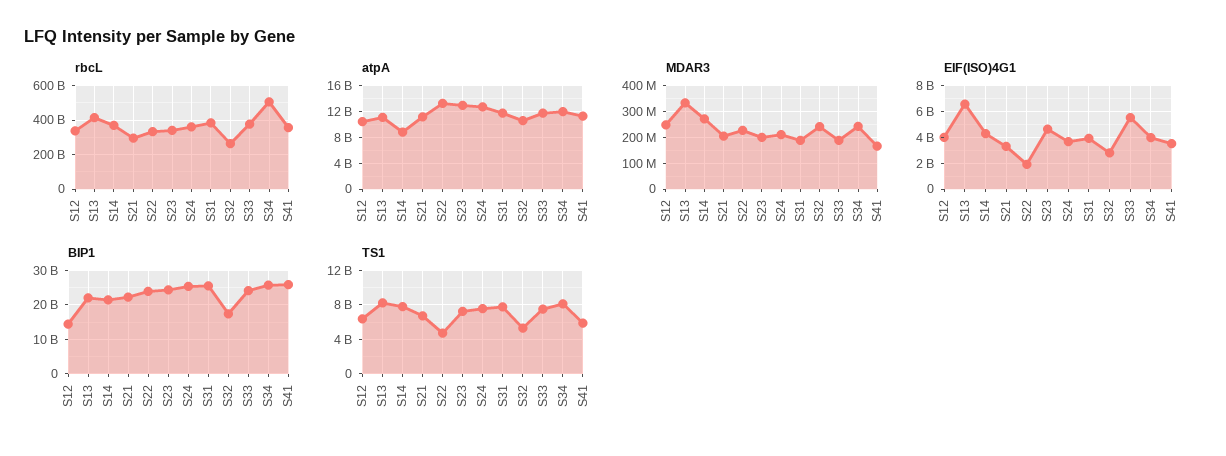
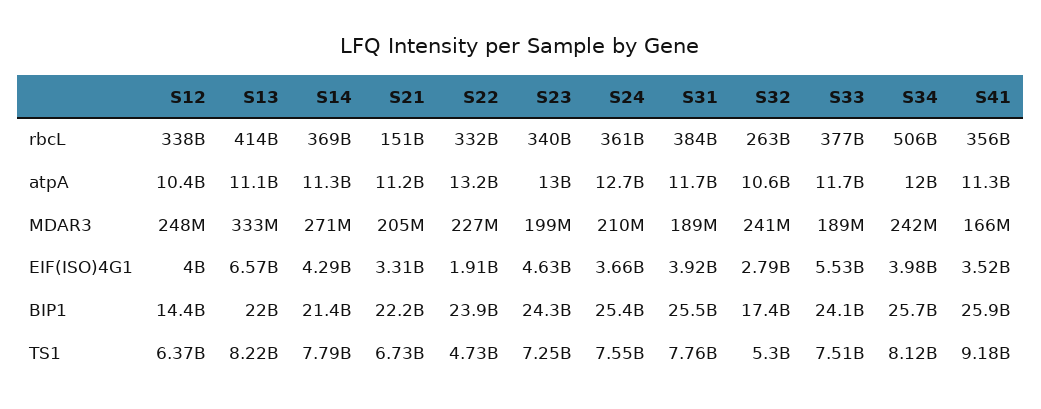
rbcL, S21: 300000000000 -> 151000000000
atpA, S14: 9000000000 -> 11300000000
TS1, S41: 6000000000 -> 9180000000

